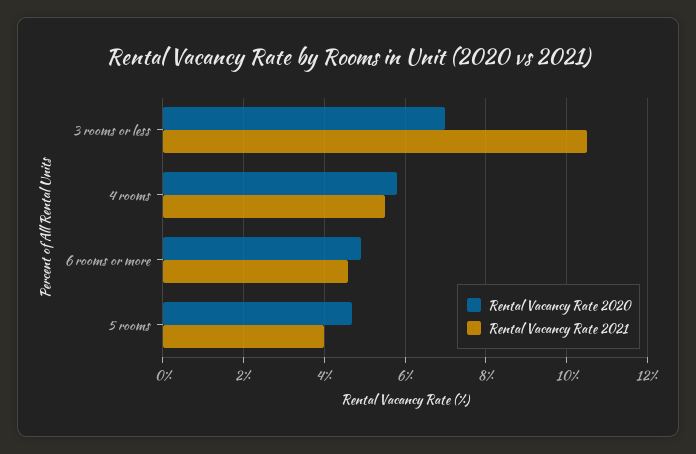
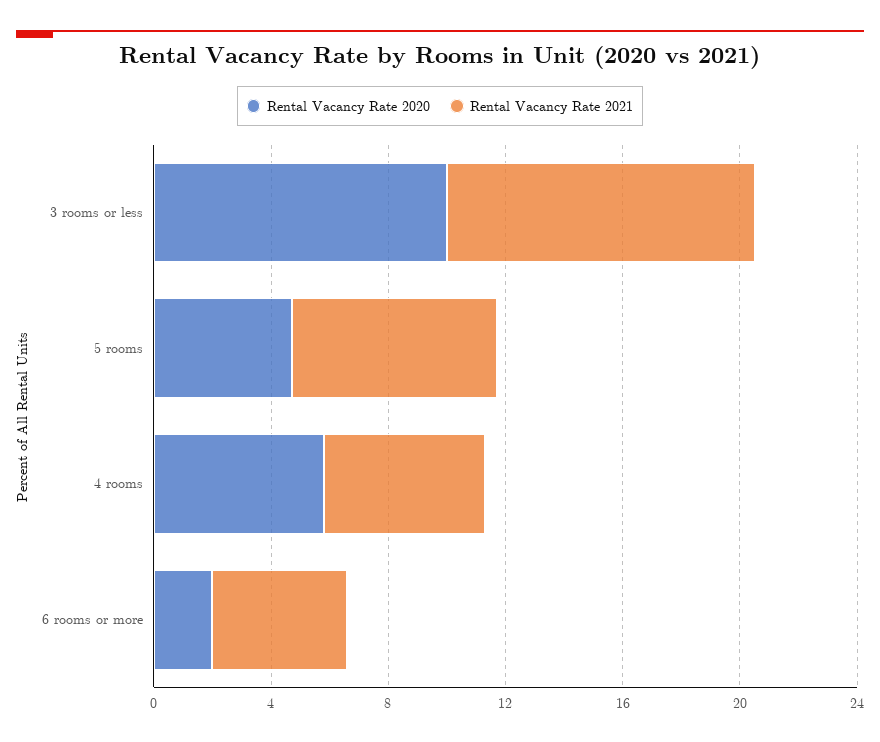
Rental Vacancy Rate 2020, 3 rooms or less: 7 -> 10
Rental Vacancy Rate 2020, 6 rooms or more: 5 -> 2
Rental Vacancy Rate 2021, 5 rooms: 4 -> 7

